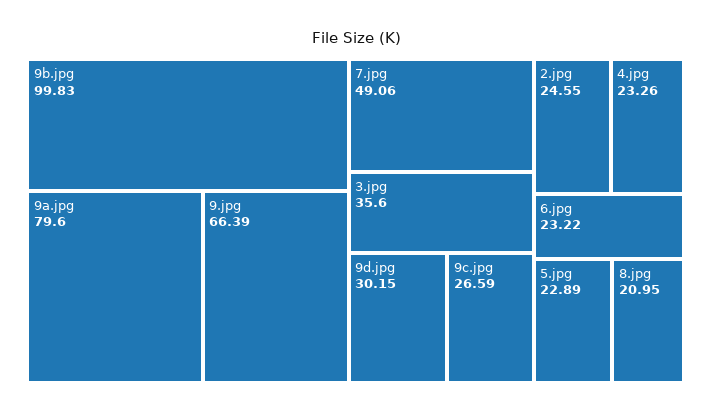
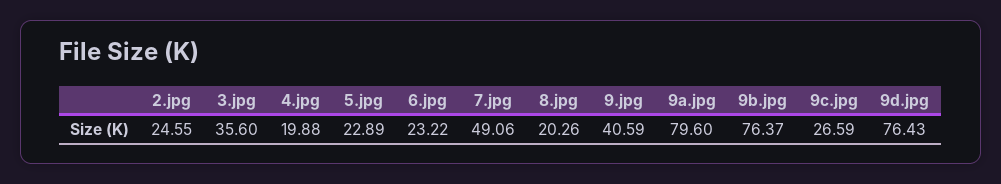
9b.jpg: 99.83 -> 76.37
9.jpg: 66.39 -> 40.59
9d.jpg: 30.15 -> 76.43
4.jpg: 23.26 -> 19.88
8.jpg: 20.95 -> 20.26

